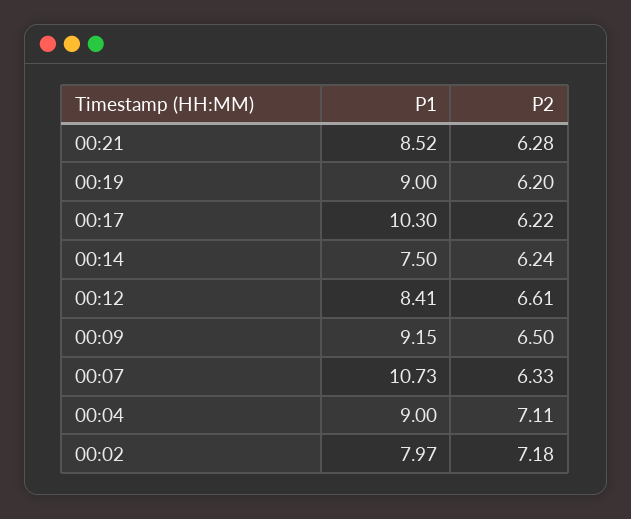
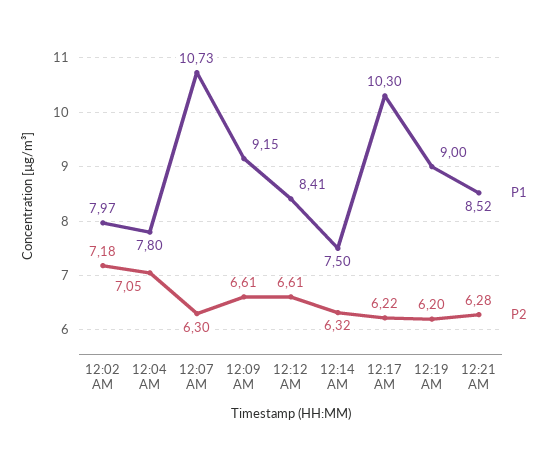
P2, 00:14: 6.24 -> 6.32
P2, 00:09: 6.5 -> 6.61
P2, 00:07: 6.33 -> 6.3
P1, 00:04: 9 -> 7.8
P2, 00:04: 7.11 -> 7.05

